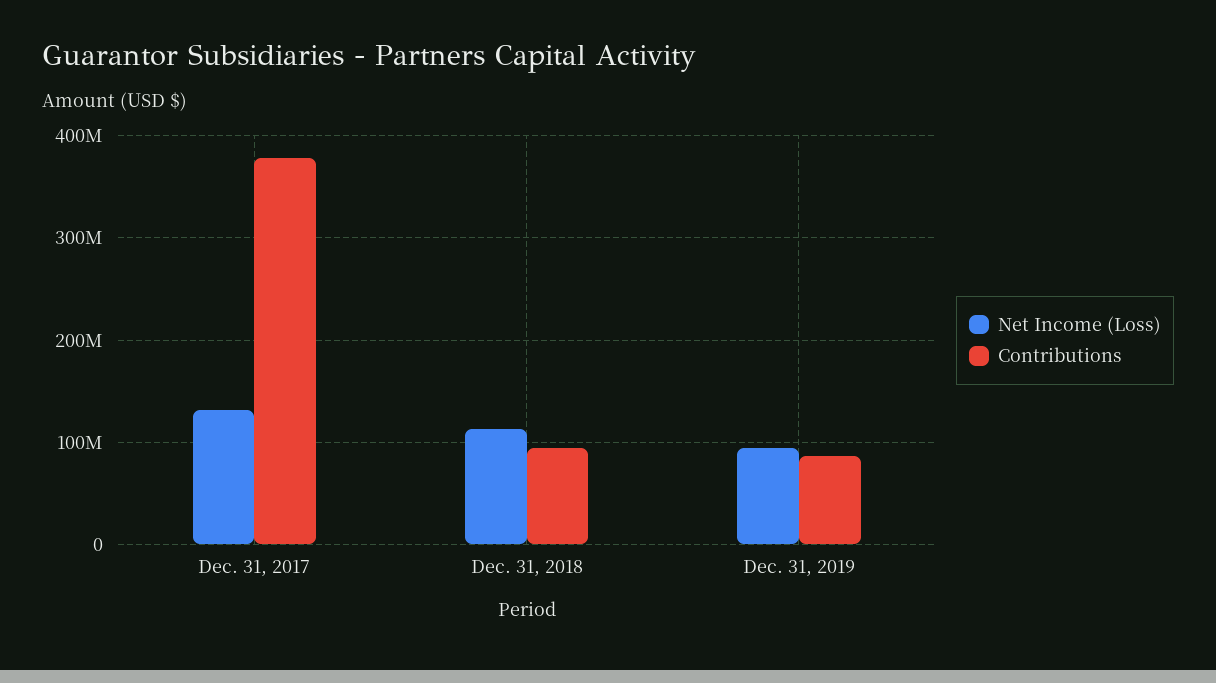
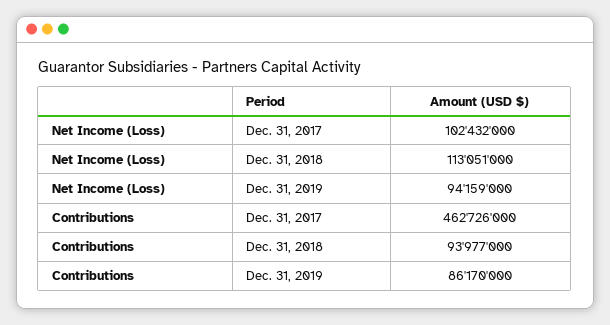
Net Income (Loss), Dec. 31, 2017: 130000000 -> 102432000
Contributions, Dec. 31, 2017: 380000000 -> 462726000

